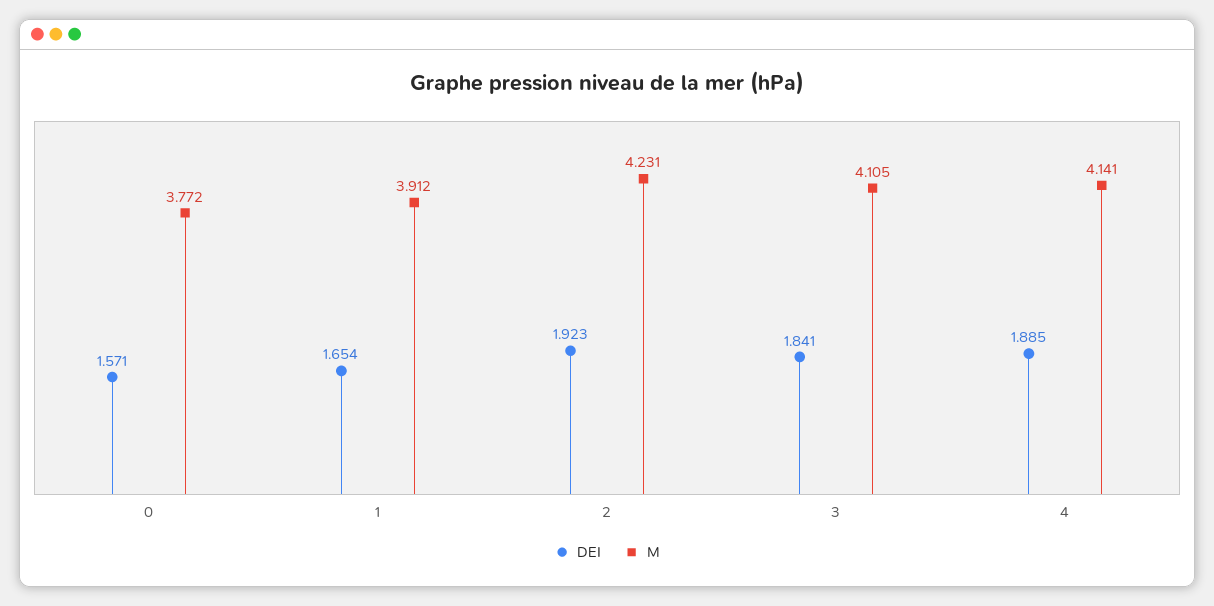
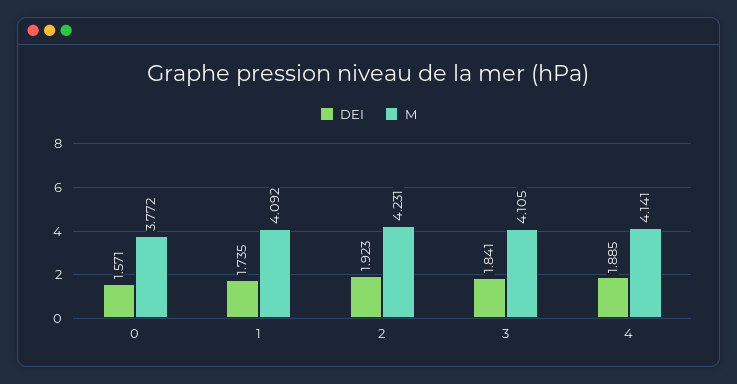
DEI, 1: 1.654 -> 1.735
M, 1: 3.912 -> 4.092

